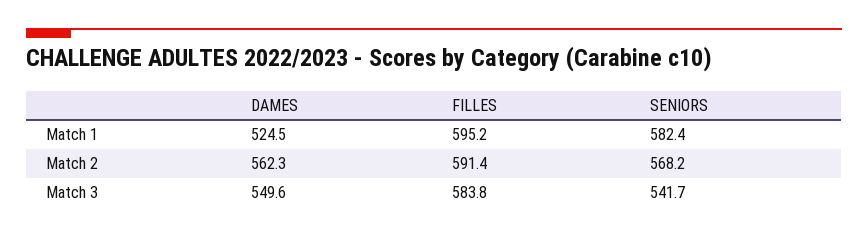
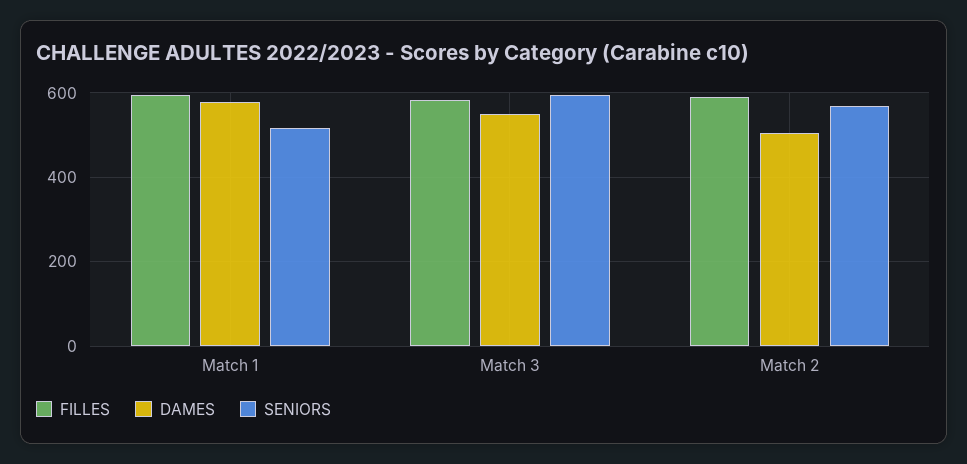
DAMES, Match 1: 524.5 -> 580
SENIORS, Match 1: 582.4 -> 520
DAMES, Match 2: 562.3 -> 500
SENIORS, Match 3: 541.7 -> 600

